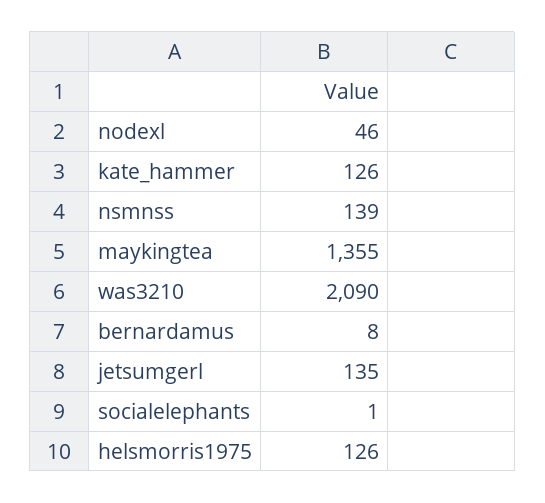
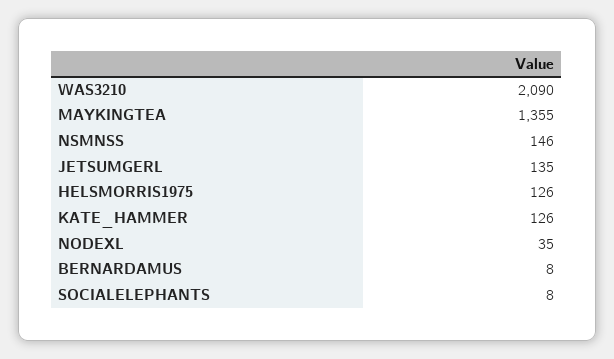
nodexl: 46 -> 35
nsmnss: 139 -> 146
socialelephants: 1 -> 8

